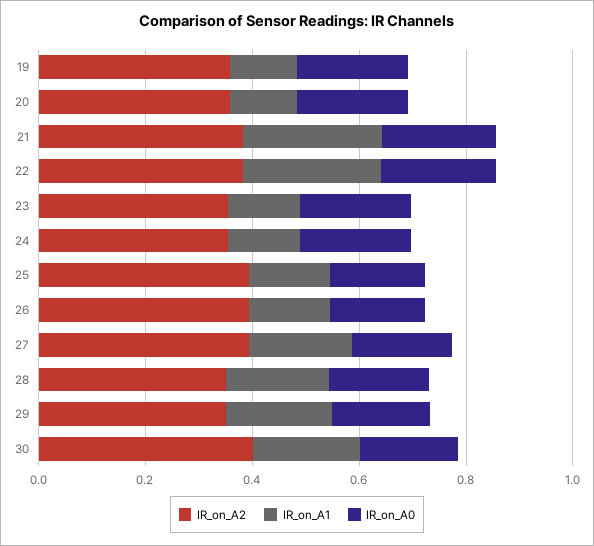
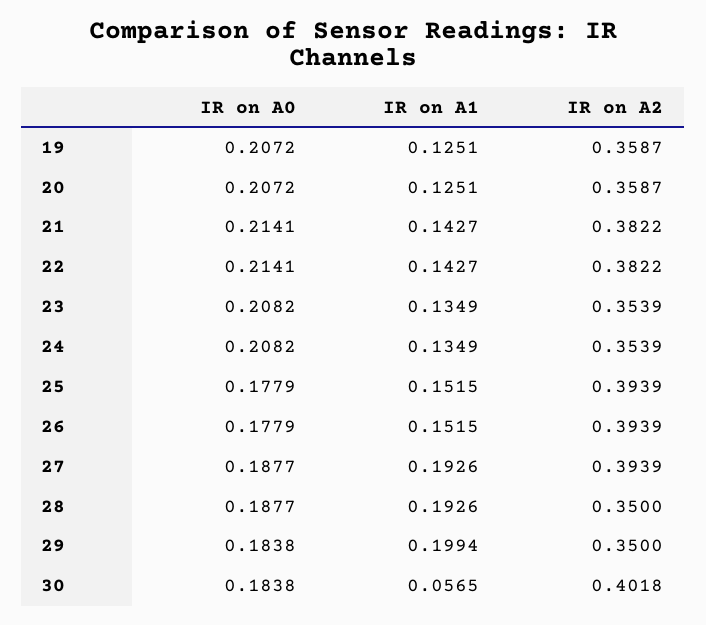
IR_on_A1, 21: 0.25 -> 0.1427
IR_on_A1, 22: 0.25 -> 0.1427
IR_on_A1, 30: 0.2 -> 0.0565

